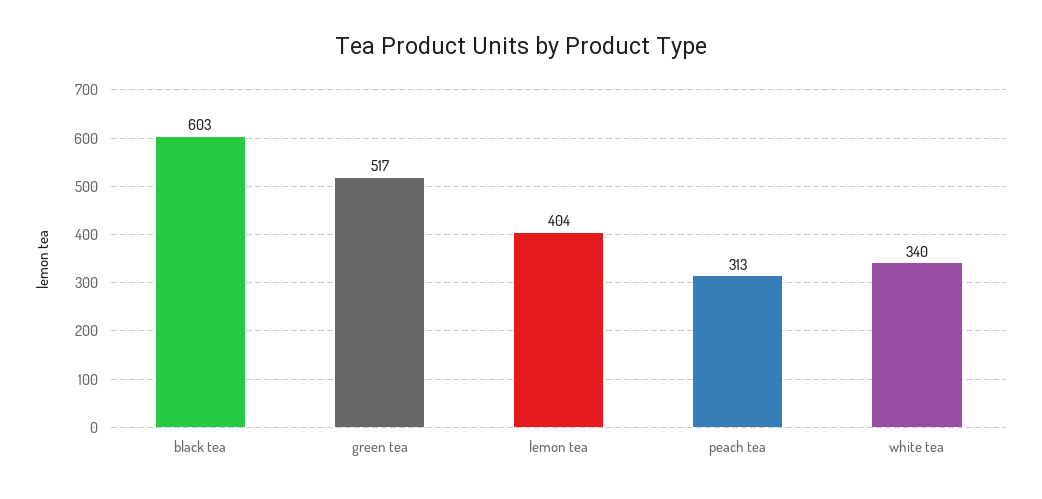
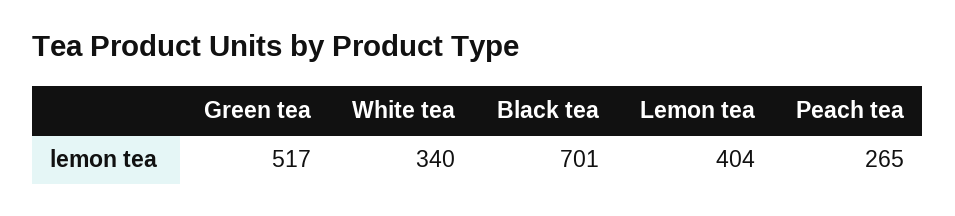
black tea: 603 -> 701
peach tea: 313 -> 265

